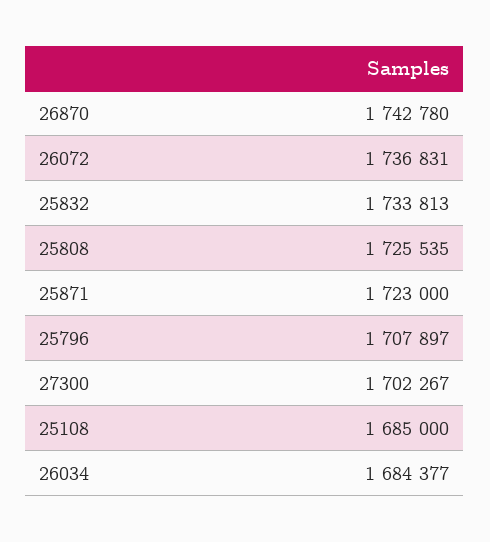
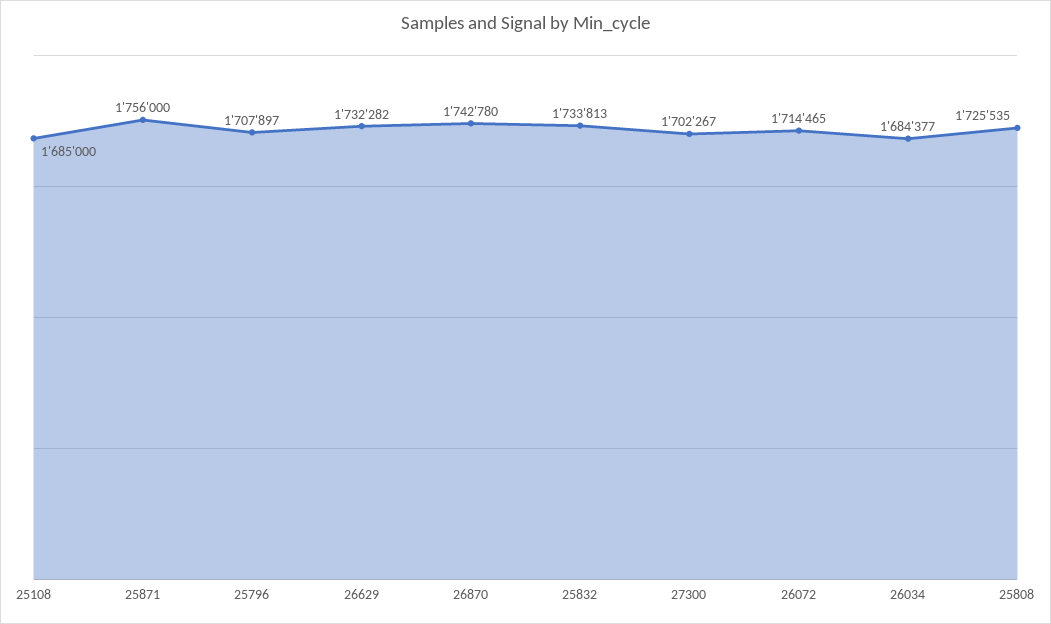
26072: 1736831 -> 1714465
25871: 1723000 -> 1756000
26629: none -> 1732282

